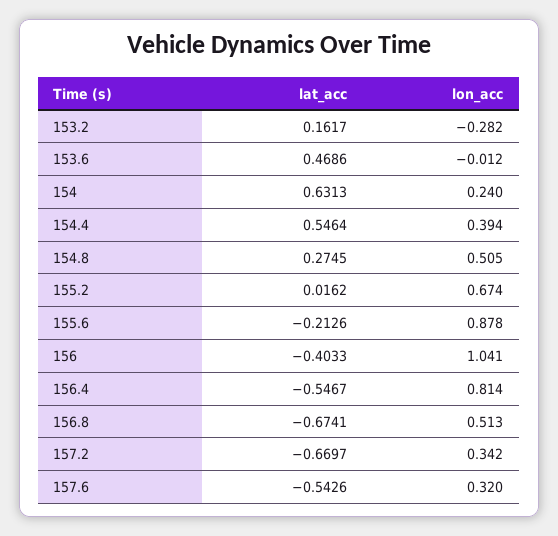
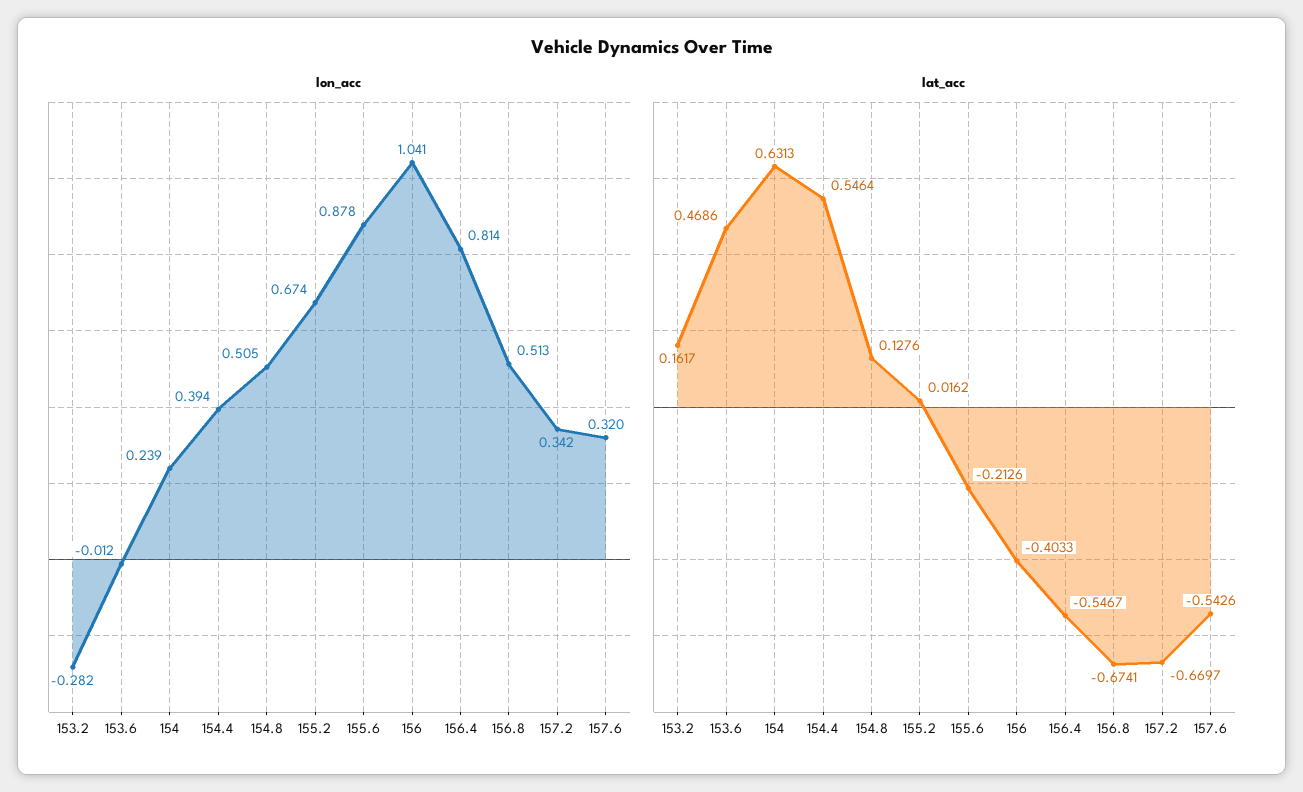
lon_acc, 154: 0.24 -> 0.239
lat_acc, 154.8: 0.2745 -> 0.1276

